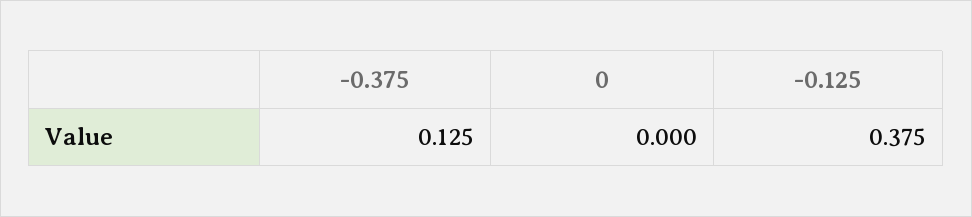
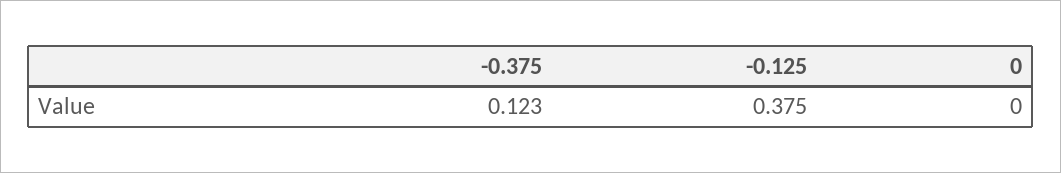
-0.375: 0.125 -> 0.123

